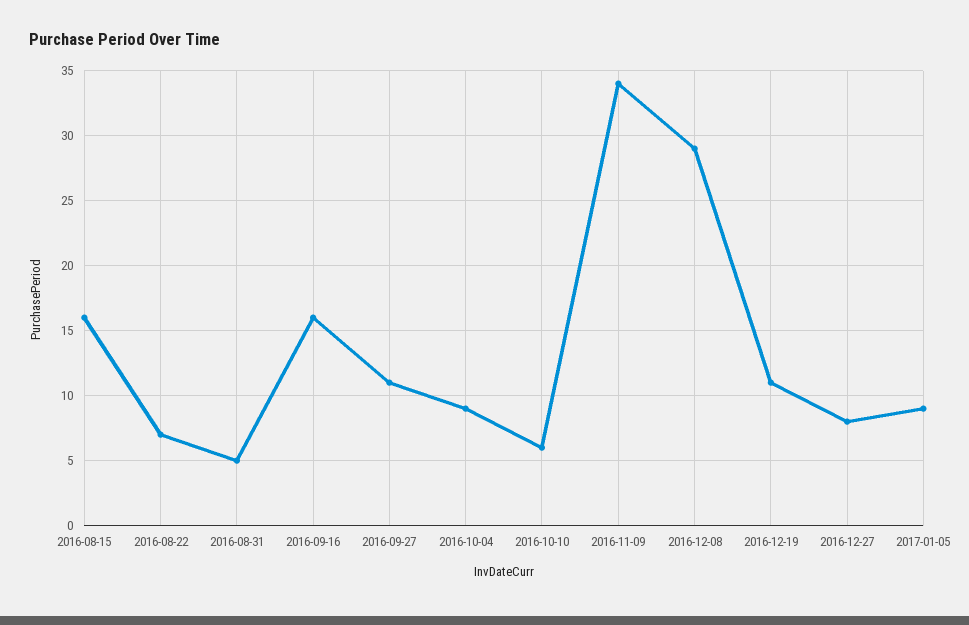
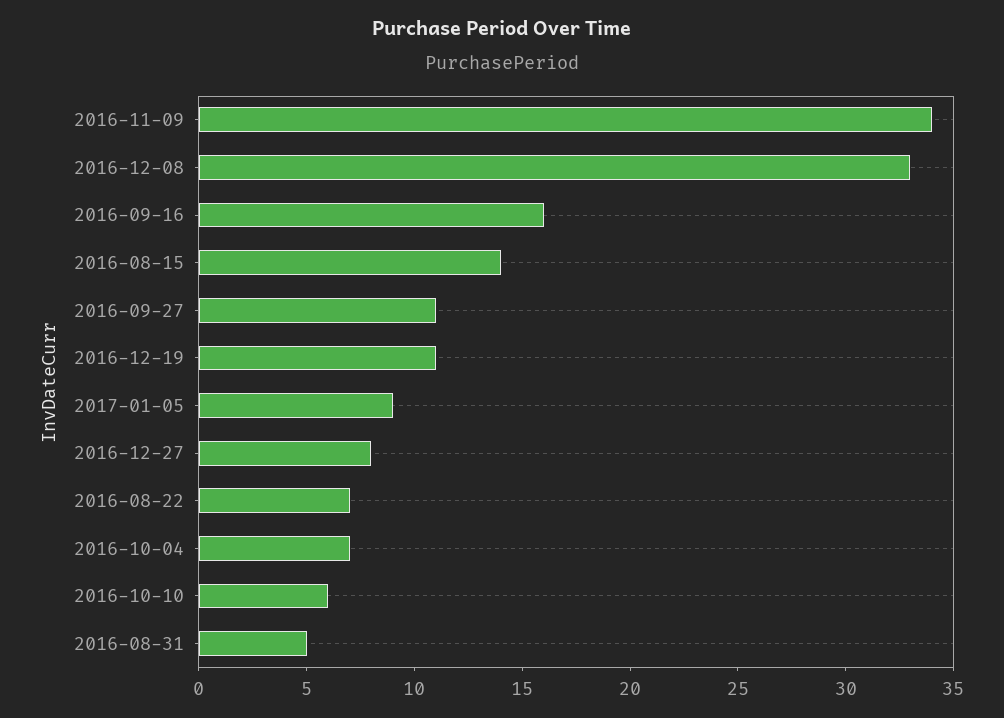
2016-08-15: 16 -> 14
2016-10-04: 9 -> 7
2016-12-08: 29 -> 33

